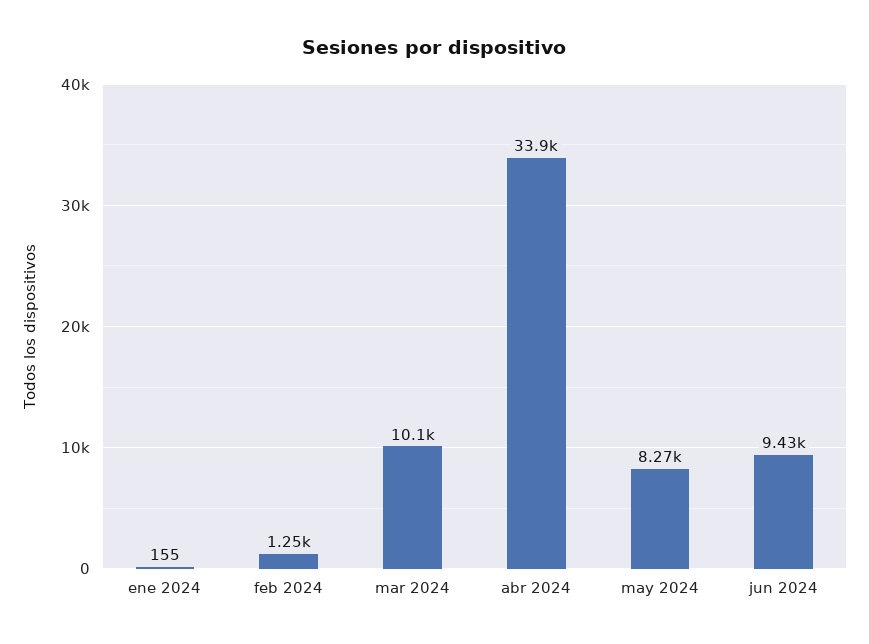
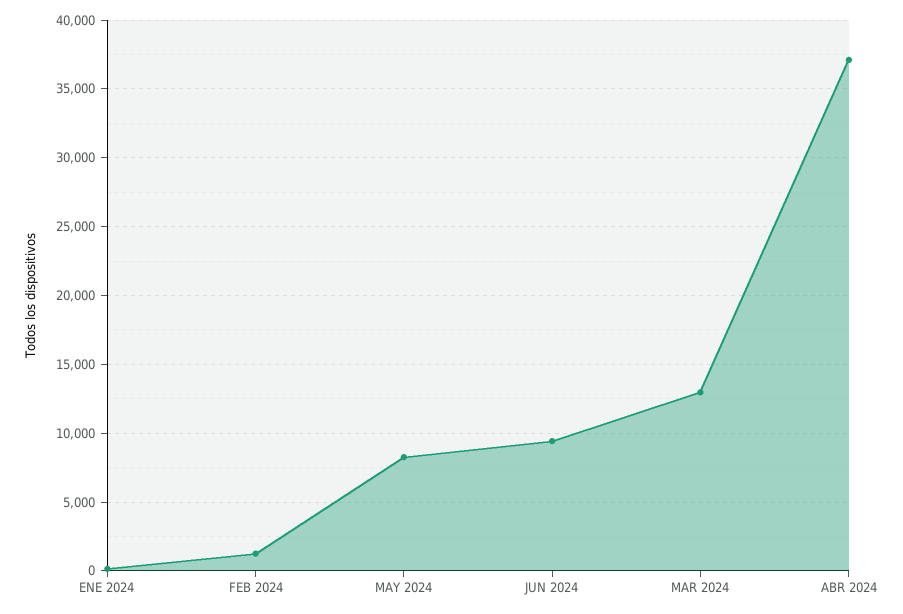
mar 2024: 10100 -> 13000
abr 2024: 33900 -> 37000

